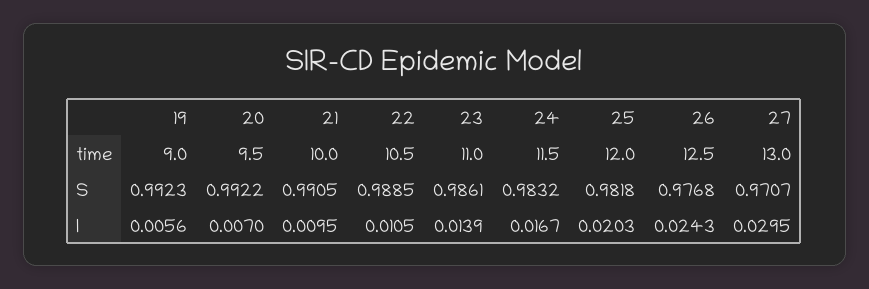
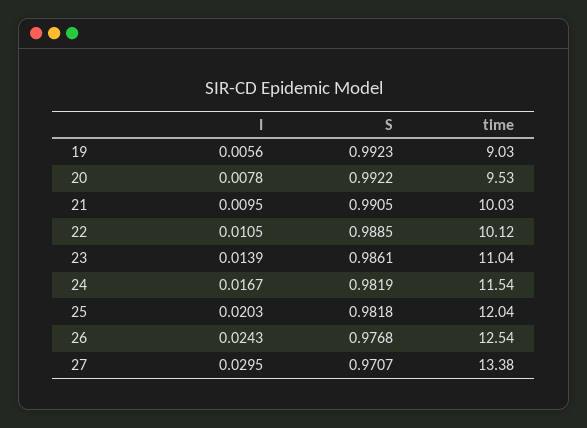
22, time: 10.5 -> 10.12
27, time: 13 -> 13.38
24, S: 0.9832 -> 0.9819
20, I: 0.007 -> 0.0078

